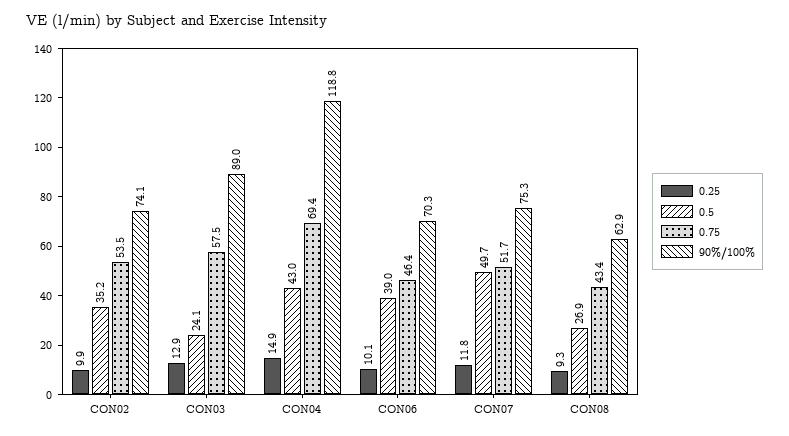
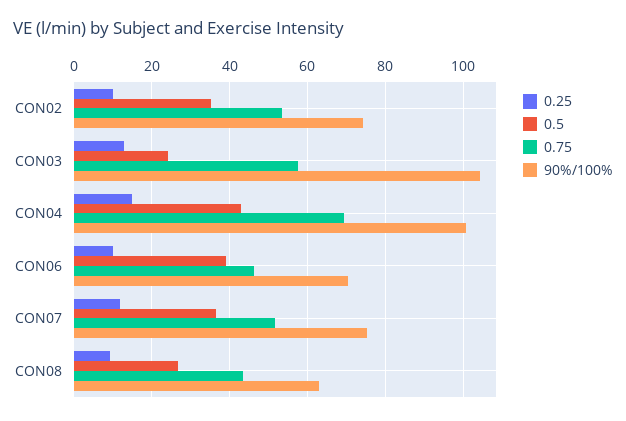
90%/100%, CON03: 89 -> 104
90%/100%, CON04: 118.8 -> 100
0.5, CON07: 49.7 -> 36

